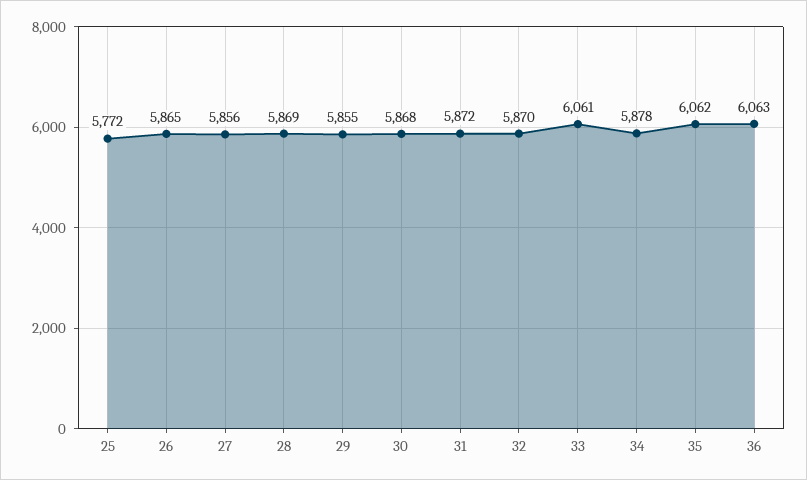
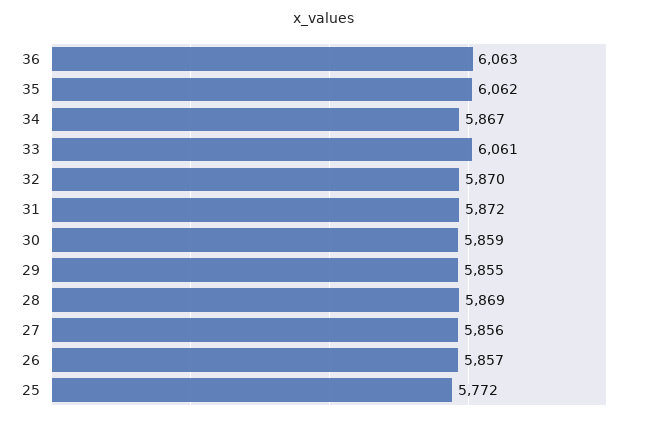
26: 5865 -> 5857
30: 5868 -> 5859
34: 5878 -> 5867

